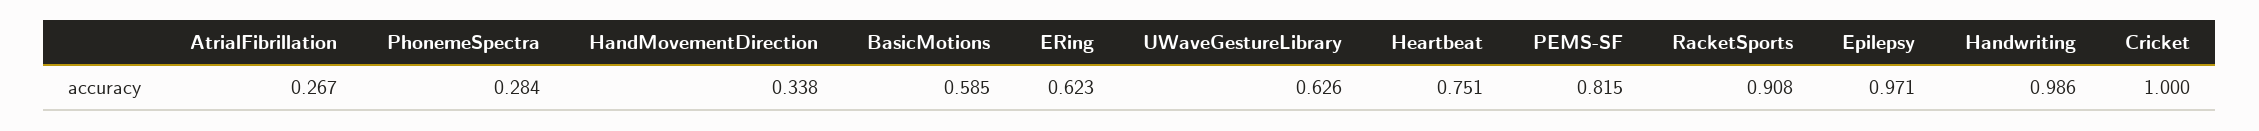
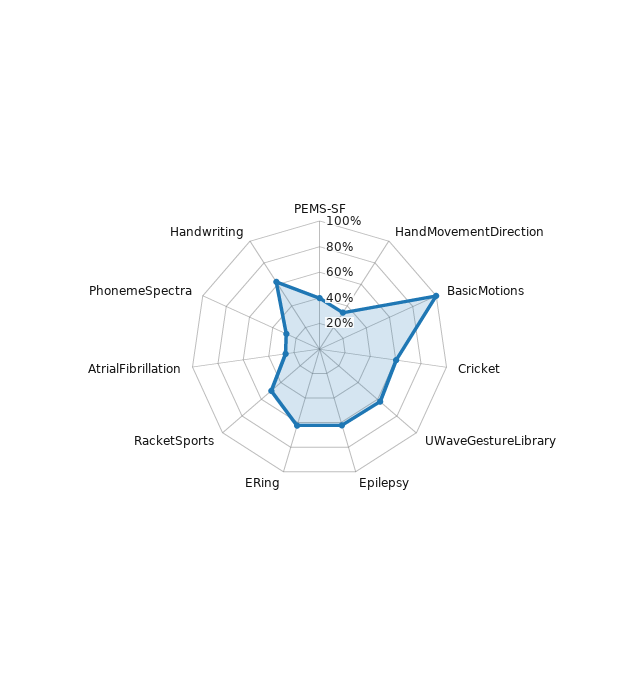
BasicMotions: 0.585 -> 1
Heartbeat: 0.751 -> none
PEMS-SF: 0.815 -> 0.4
RacketSports: 0.908 -> 0.5
Epilepsy: 0.971 -> 0.6
Handwriting: 0.986 -> 0.6
Cricket: 1 -> 0.6

